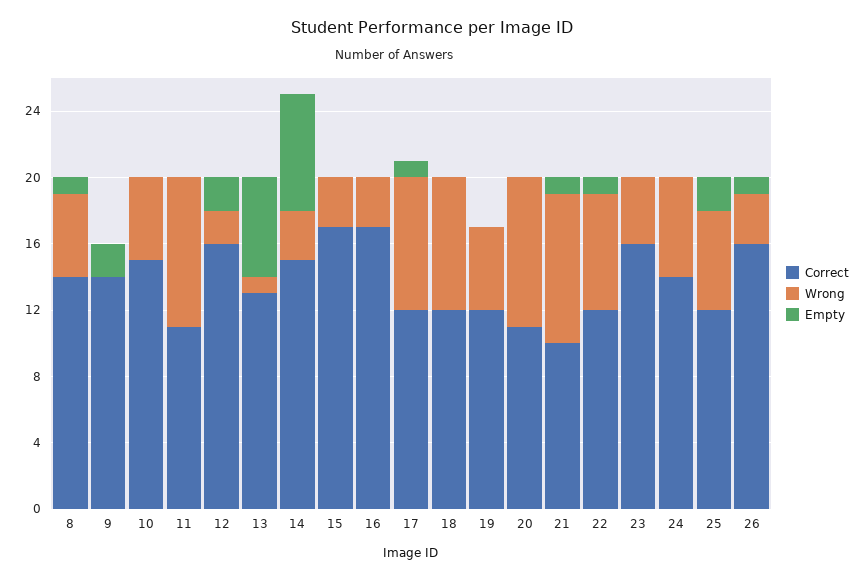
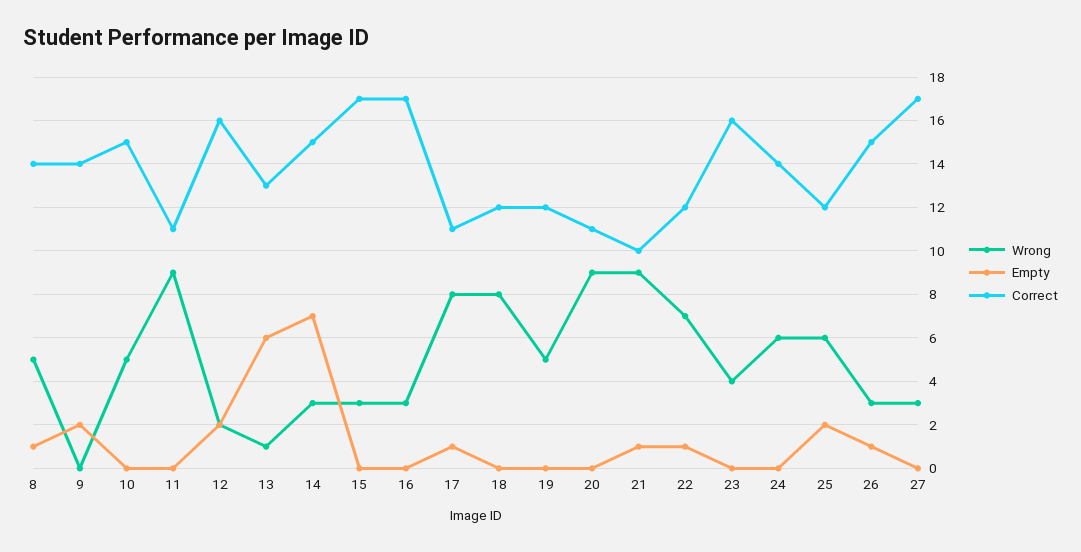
Correct, 17: 12 -> 11
Correct, 26: 16 -> 15
Wrong, 27: none -> 3
Empty, 27: none -> 0
Correct, 27: none -> 17

